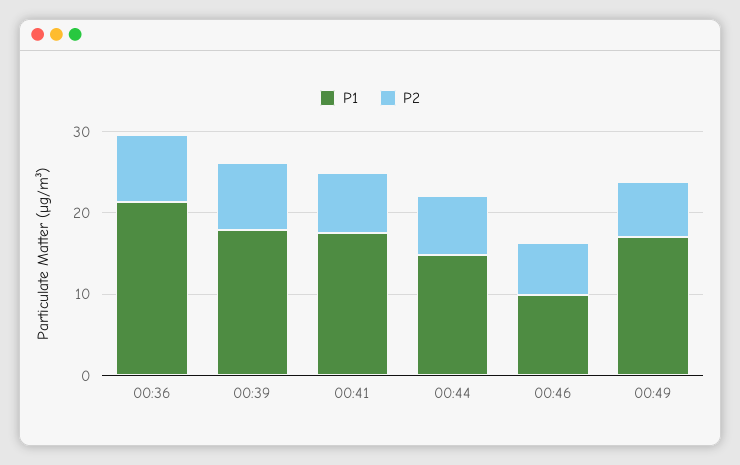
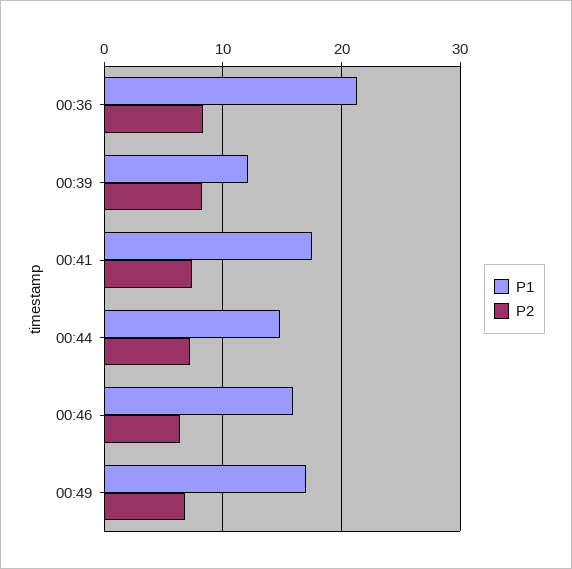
P1, 00:39: 18 -> 12
P1, 00:46: 10 -> 16

